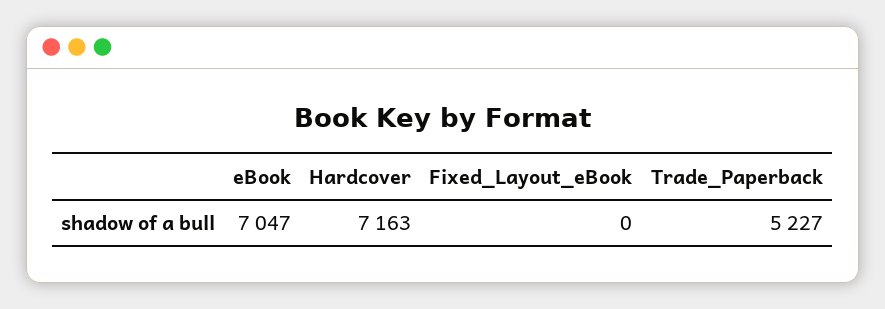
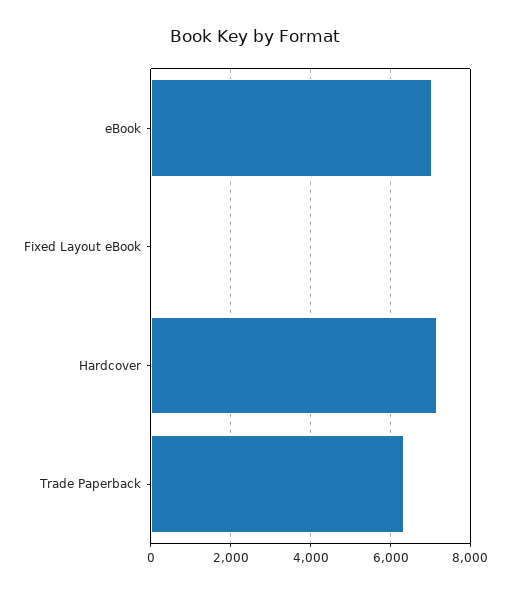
Trade_Paperback: 5227 -> 6400

